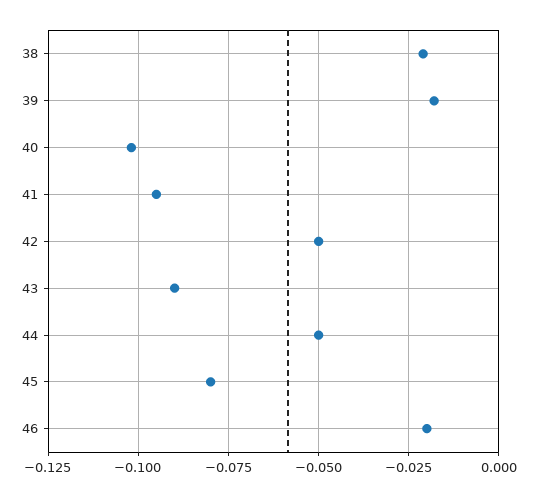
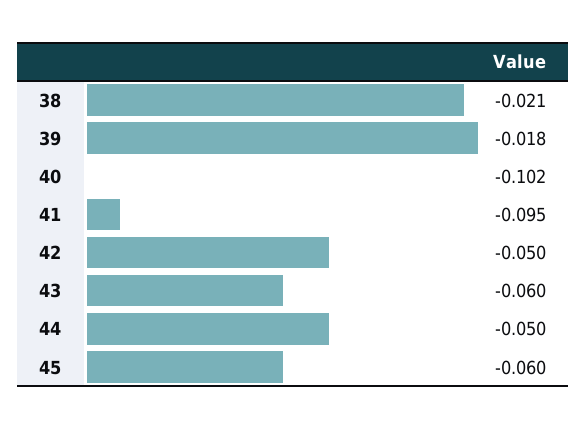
43: -0.09 -> -0.06
45: -0.08 -> -0.06
46: -0.02 -> none

